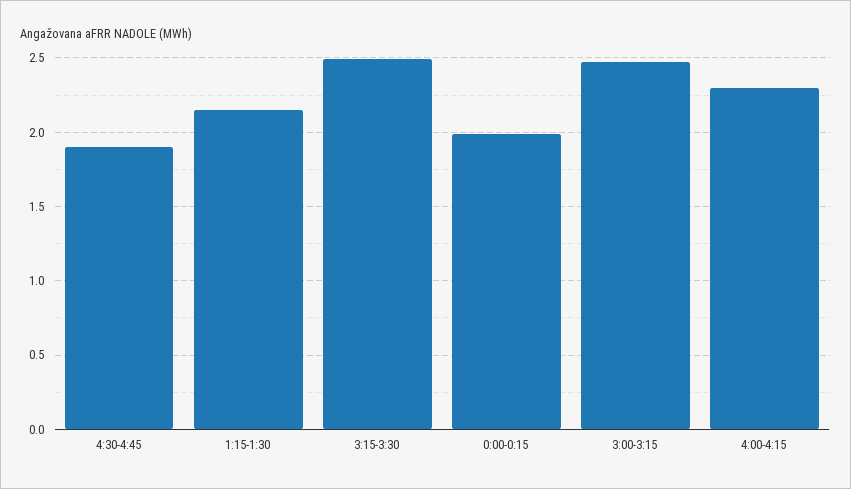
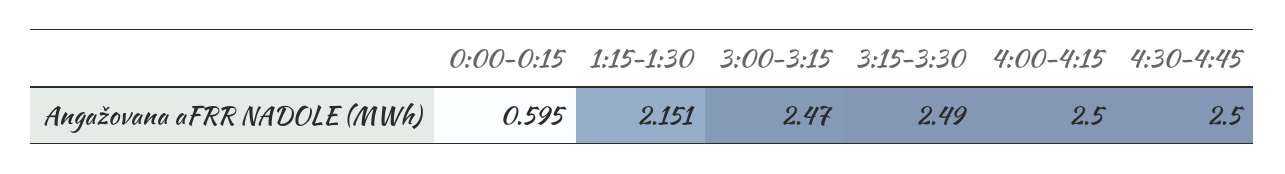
4:30-4:45: 1.9 -> 2.5
0:00-0:15: 2 -> 0.595
4:00-4:15: 2.3 -> 2.5

